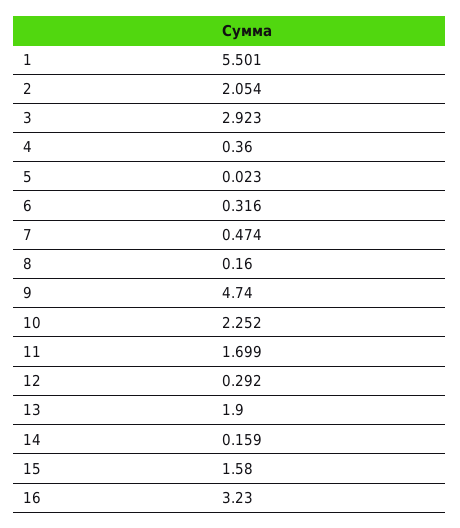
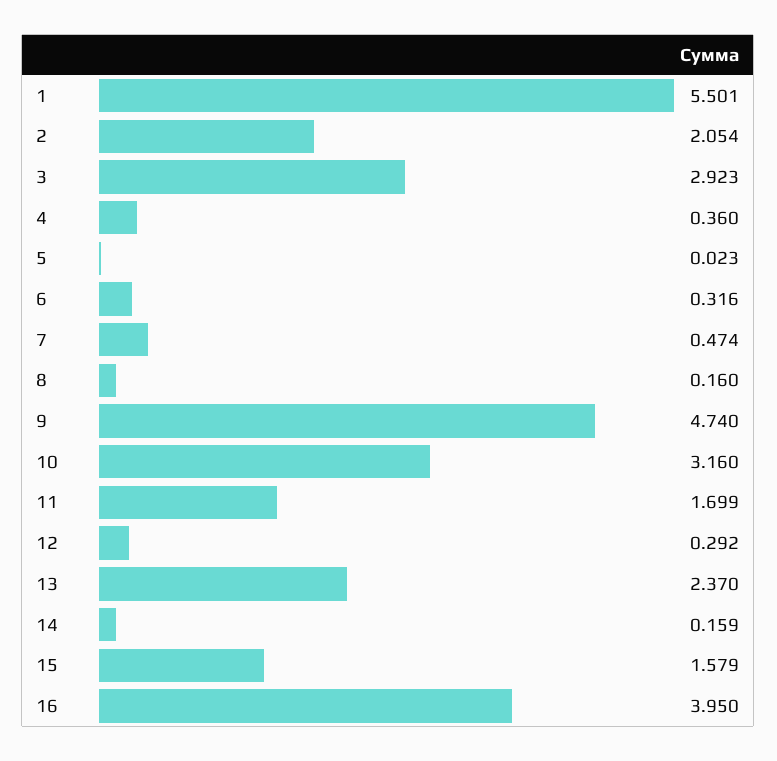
10: 2.252 -> 3.16
13: 1.9 -> 2.37
15: 1.58 -> 1.579
16: 3.23 -> 3.95

